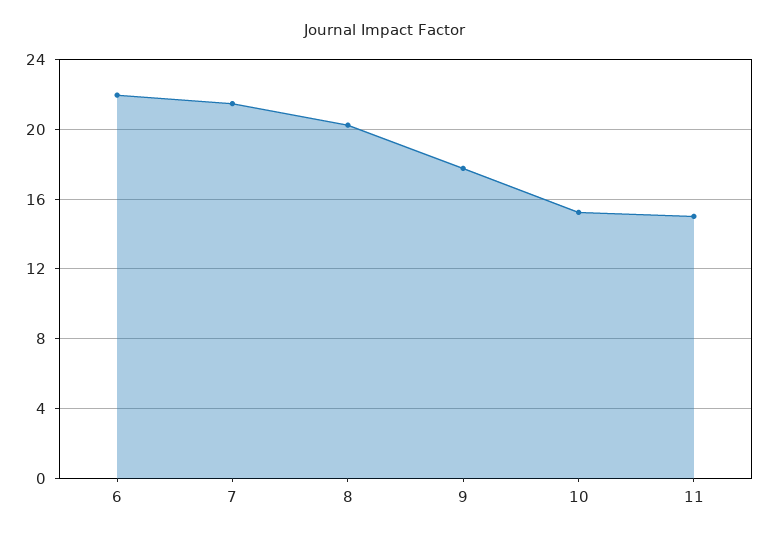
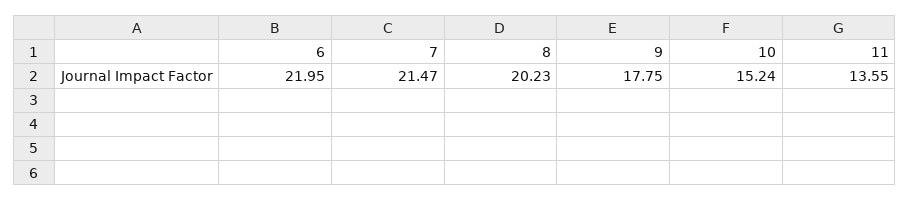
11: 15 -> 13.55

